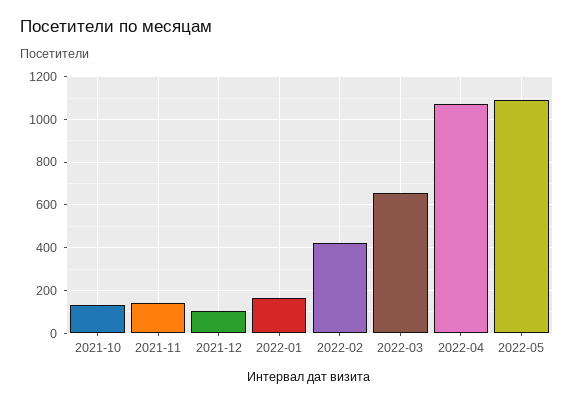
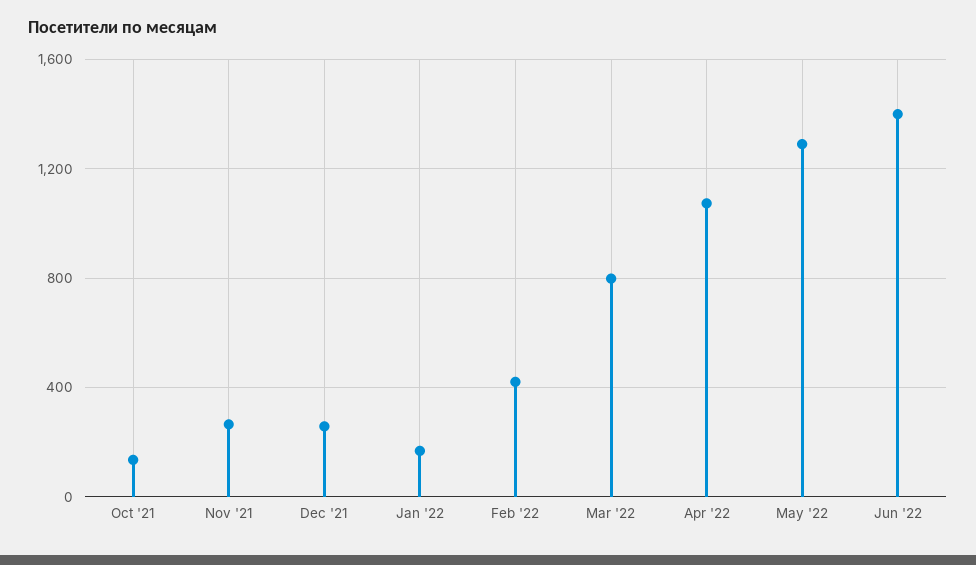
2021-11: 150 -> 250
2021-12: 100 -> 250
2022-03: 650 -> 800
2022-05: 1100 -> 1300
Jun '22: none -> 1400

